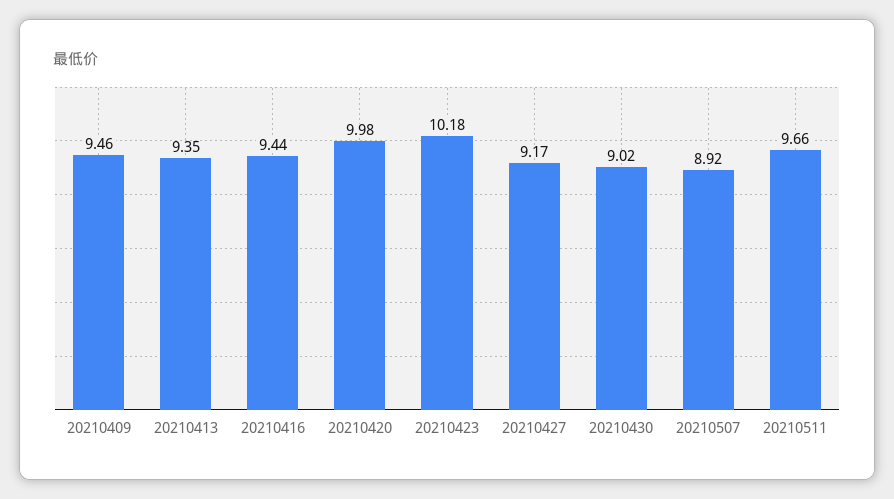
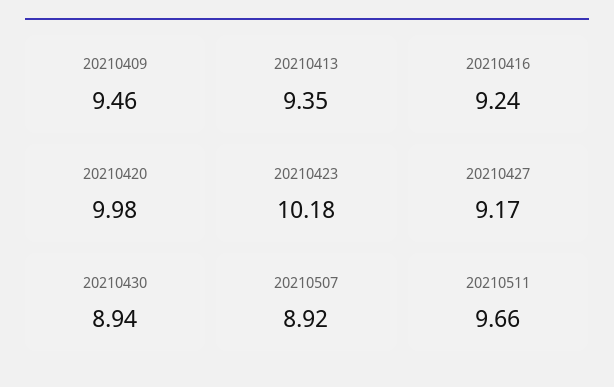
20210416: 9.44 -> 9.24
20210430: 9.02 -> 8.94

